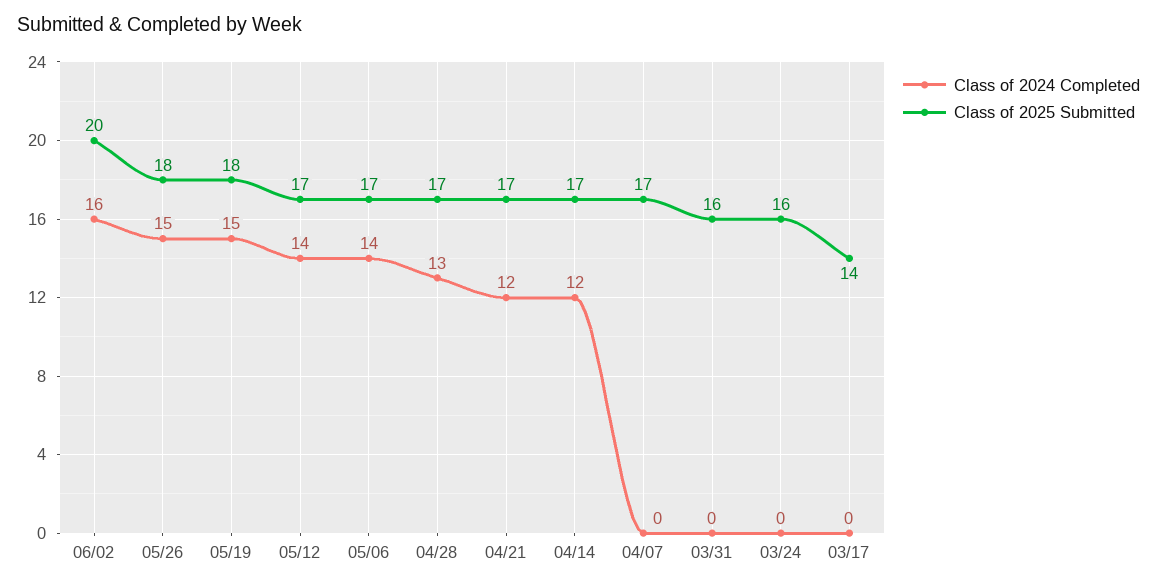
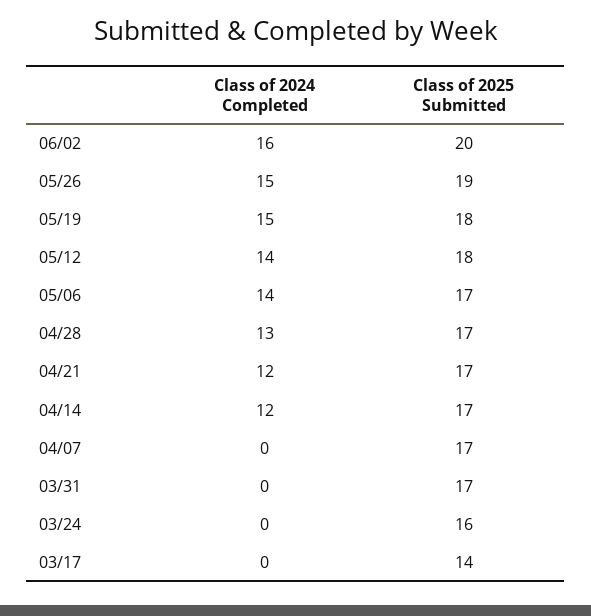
Class of 2025 Submitted, 05/26: 18 -> 19
Class of 2025 Submitted, 05/12: 17 -> 18
Class of 2025 Submitted, 03/31: 16 -> 17

